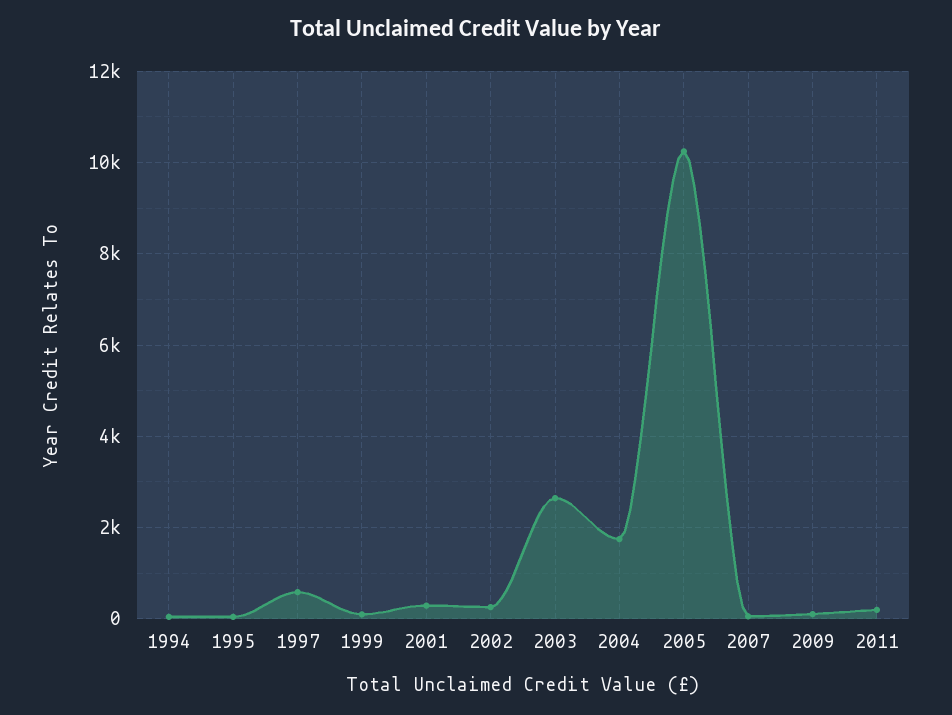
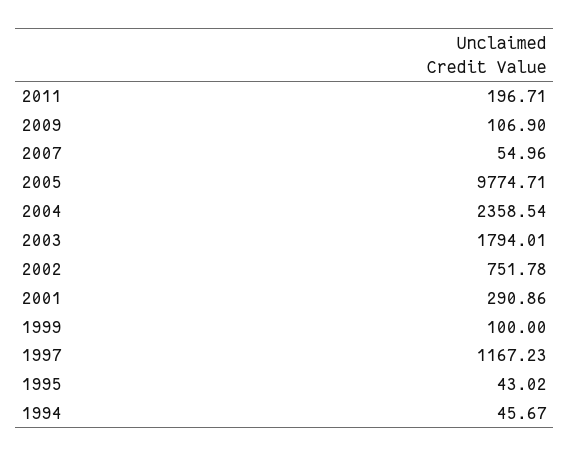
1997: 600 -> 1167.23
2002: 200 -> 751.78
2003: 2600 -> 1794.01
2004: 1800 -> 2358.54
2005: 10200 -> 9774.71

